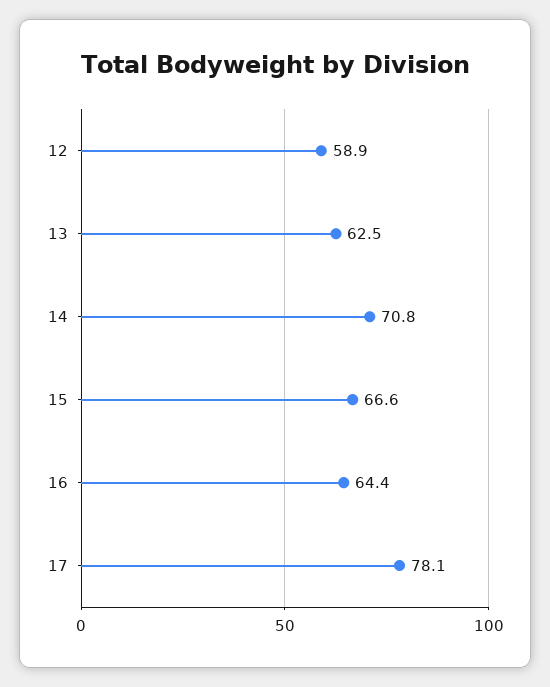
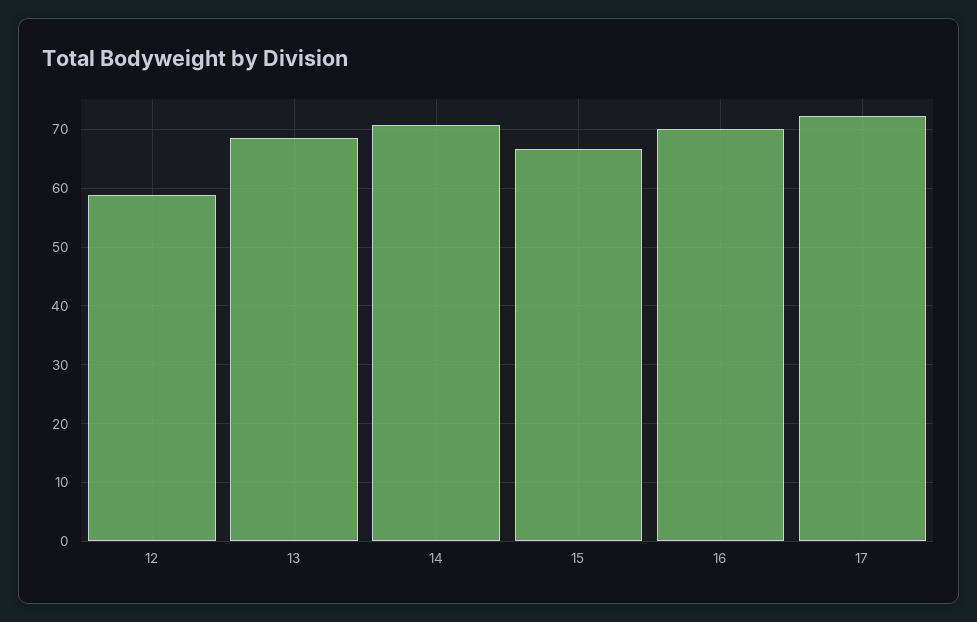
13: 62.5 -> 68
16: 64.4 -> 70
17: 78.1 -> 72

